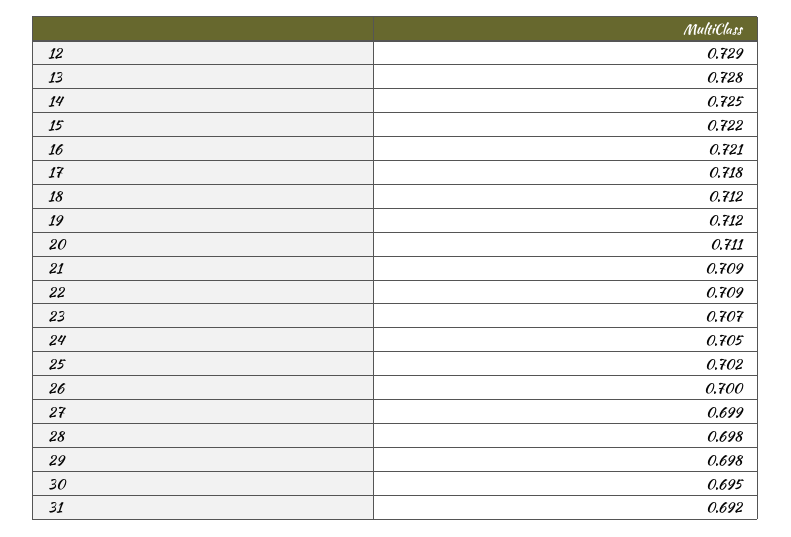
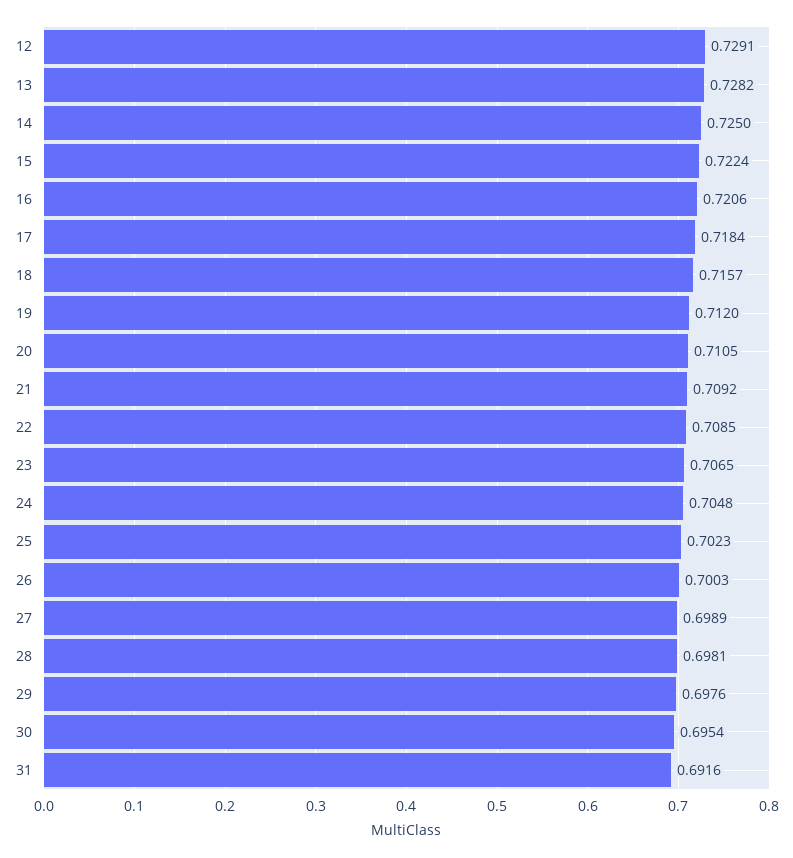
18: 0.712 -> 0.7157

